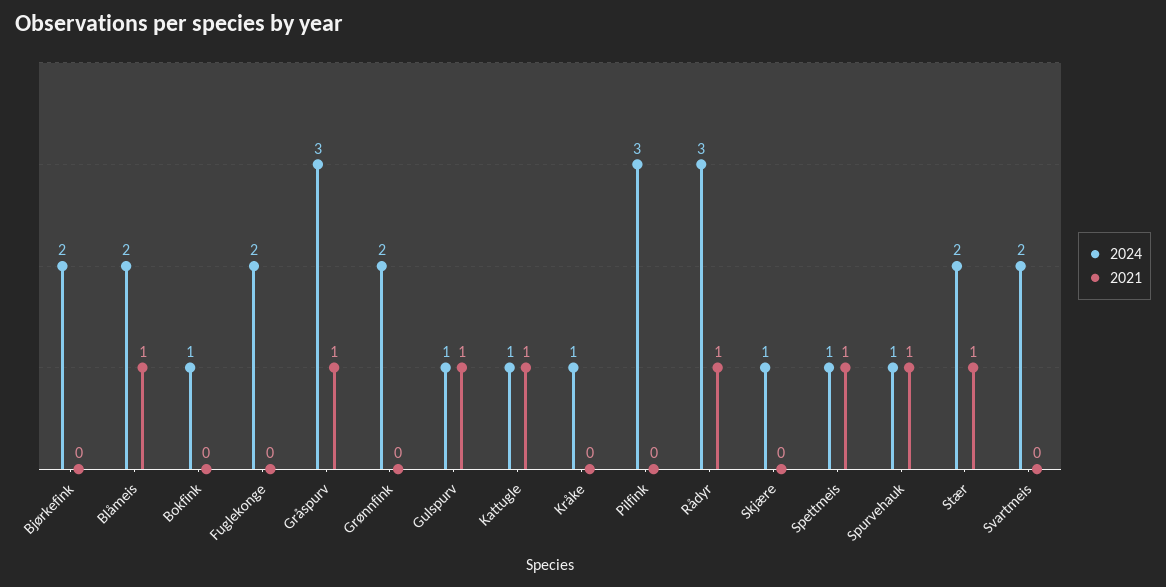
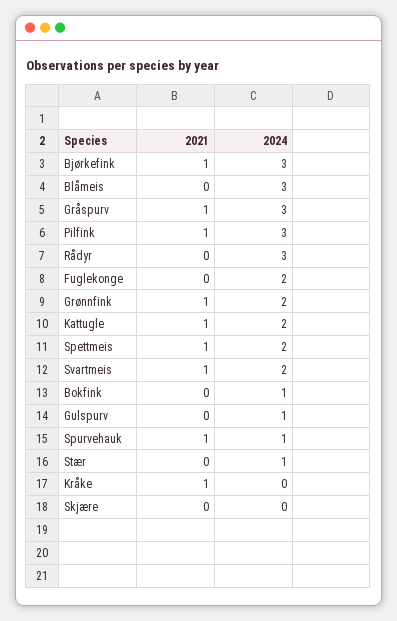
2024, Bjørkefink: 2 -> 3
2021, Bjørkefink: 0 -> 1
2024, Blåmeis: 2 -> 3
2021, Blåmeis: 1 -> 0
2021, Grønnfink: 0 -> 1
2021, Gulspurv: 1 -> 0
2024, Kattugle: 1 -> 2
2024, Kråke: 1 -> 0
2021, Kråke: 0 -> 1
2021, Pilfink: 0 -> 1
2021, Rådyr: 1 -> 0
2024, Skjære: 1 -> 0
2024, Spettmeis: 1 -> 2
2024, Stær: 2 -> 1
2021, Stær: 1 -> 0
2021, Svartmeis: 0 -> 1

